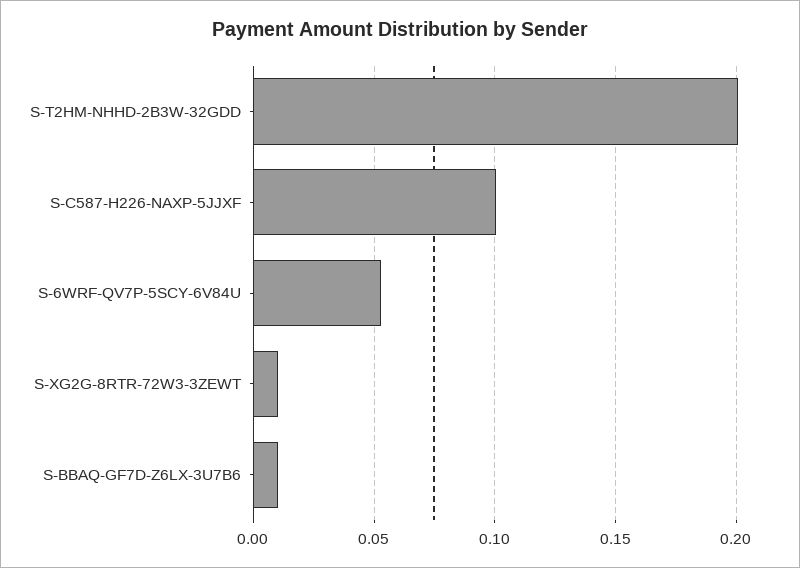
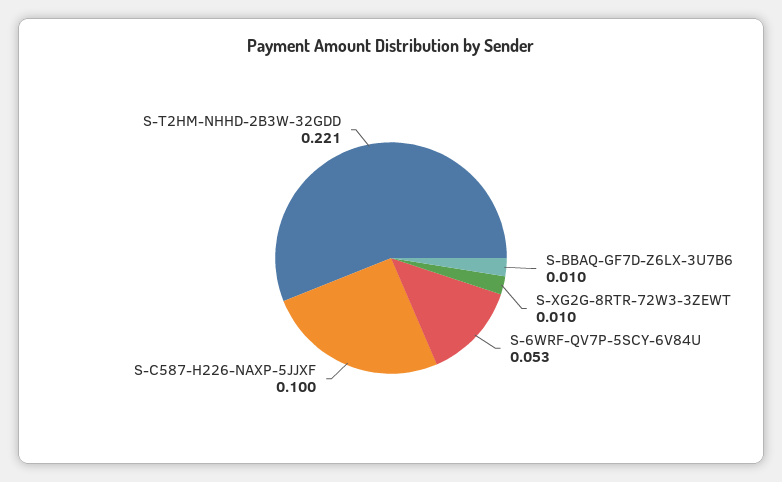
S-T2HM-NHHD-2B3W-32GDD: 0.2 -> 0.221

